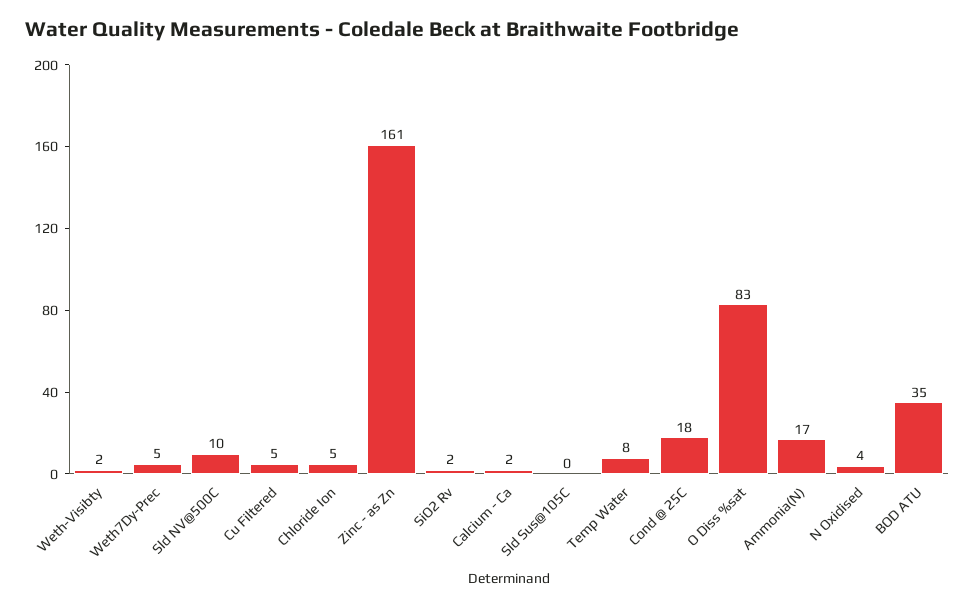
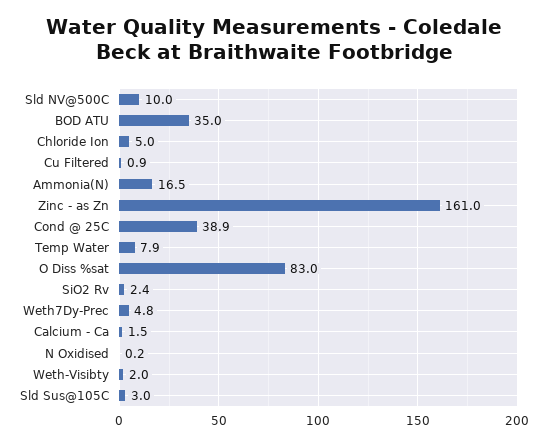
Cu Filtered: 5 -> 0.9
Sld Sus@105C: 0 -> 3
Cond @ 25C: 18 -> 38.9
N Oxidised: 4 -> 0.2

